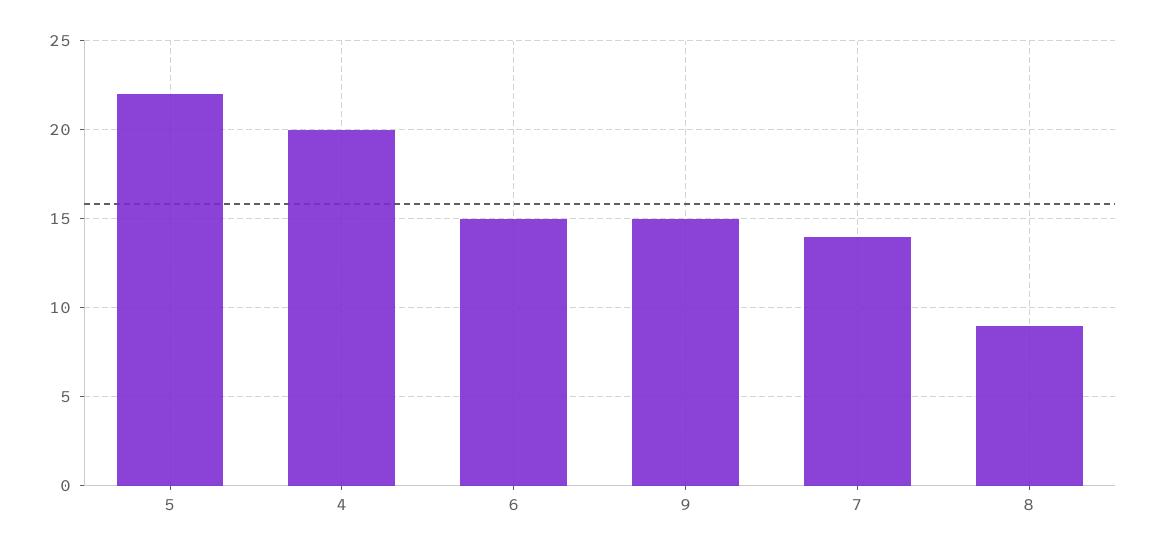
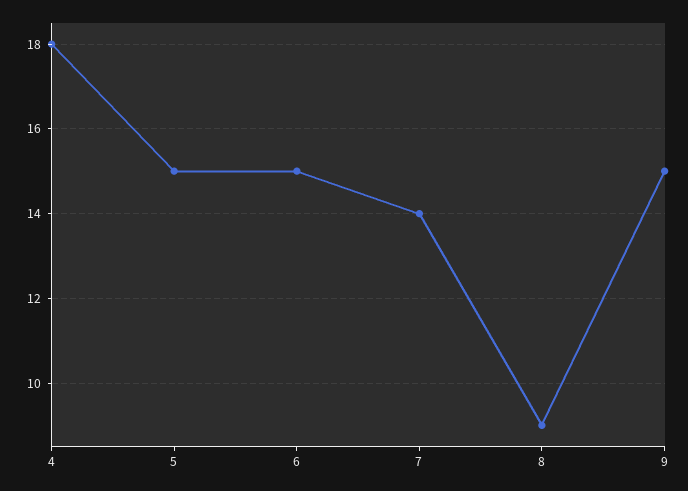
5: 22 -> 15
4: 20 -> 18

